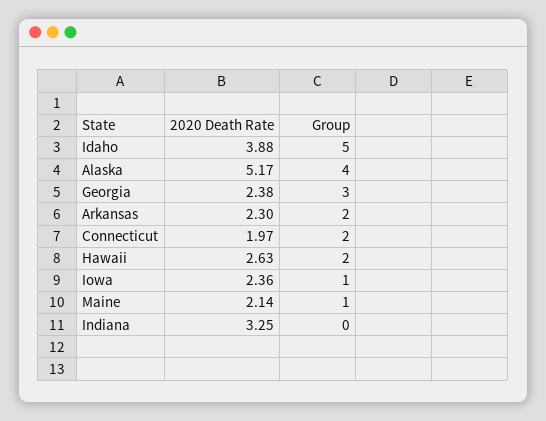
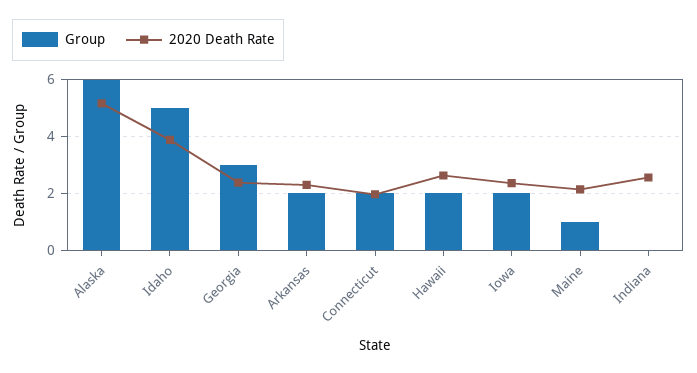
Group, Alaska: 4 -> 6
Group, Iowa: 1 -> 2
2020 Death Rate, Indiana: 3.25 -> 2.5

